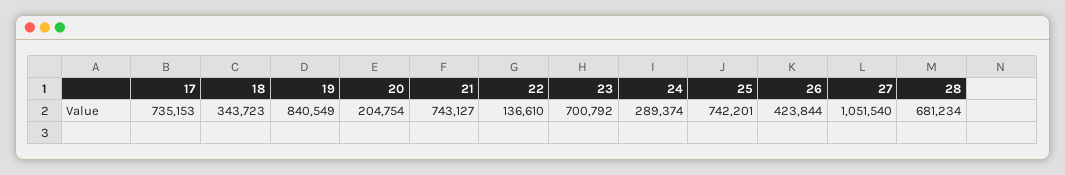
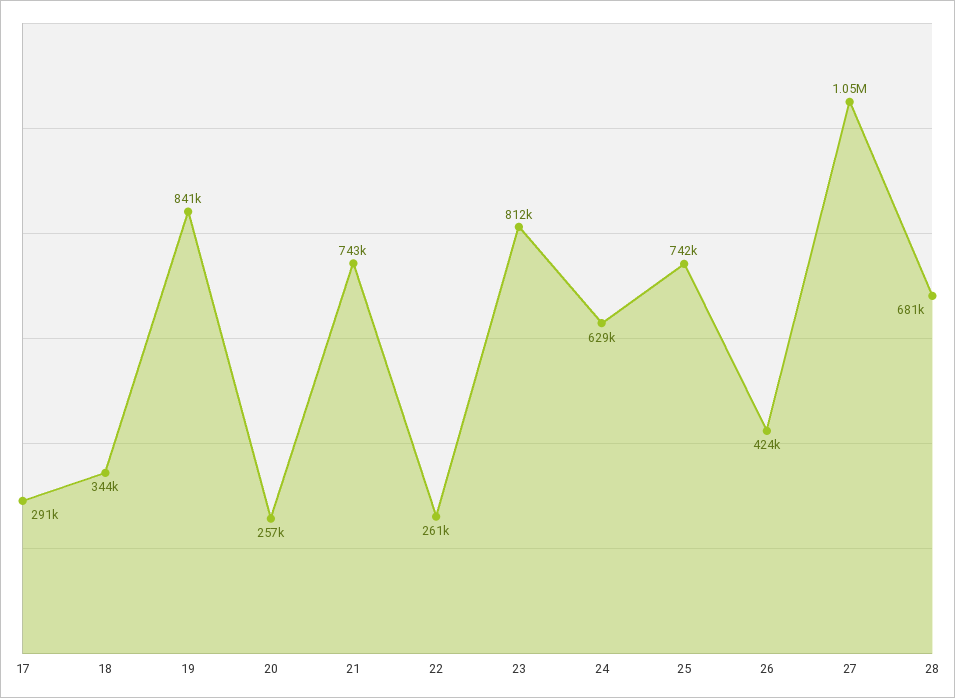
17: 735153 -> 291000
20: 204754 -> 257000
22: 136610 -> 261000
23: 700792 -> 812000
24: 289374 -> 629000

